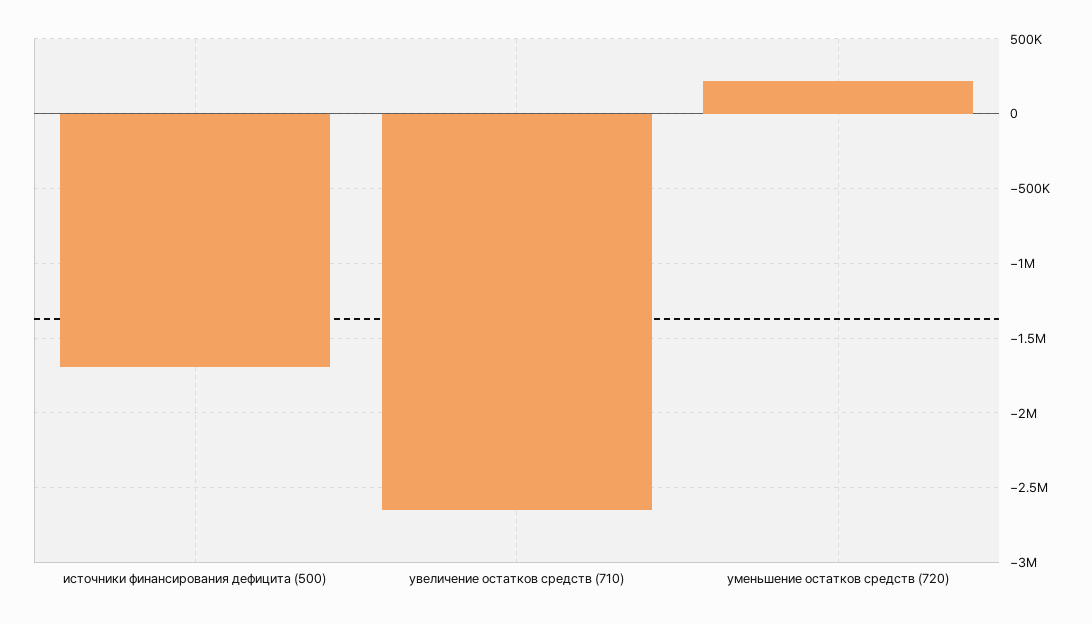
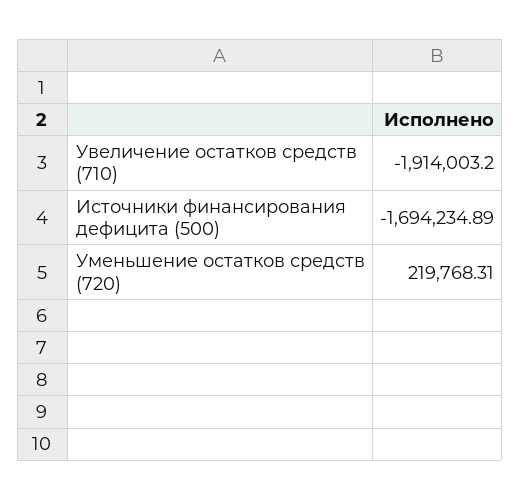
увеличение остатков средств (710): -2650000 -> -1914003.2

